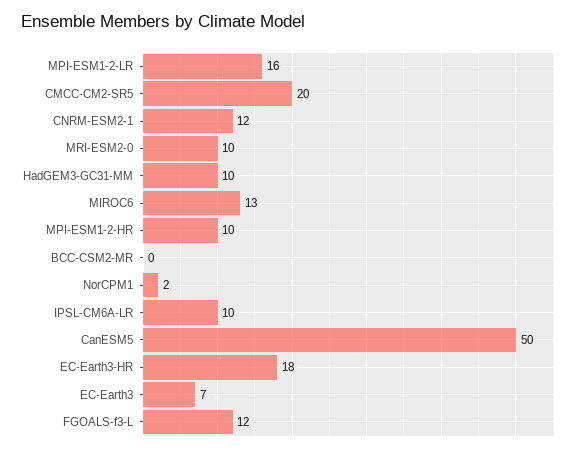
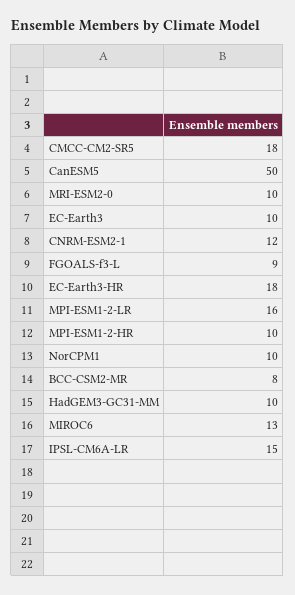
CMCC-CM2-SR5: 20 -> 18
BCC-CSM2-MR: 0 -> 8
NorCPM1: 2 -> 10
IPSL-CM6A-LR: 10 -> 15
EC-Earth3: 7 -> 10
FGOALS-f3-L: 12 -> 9

